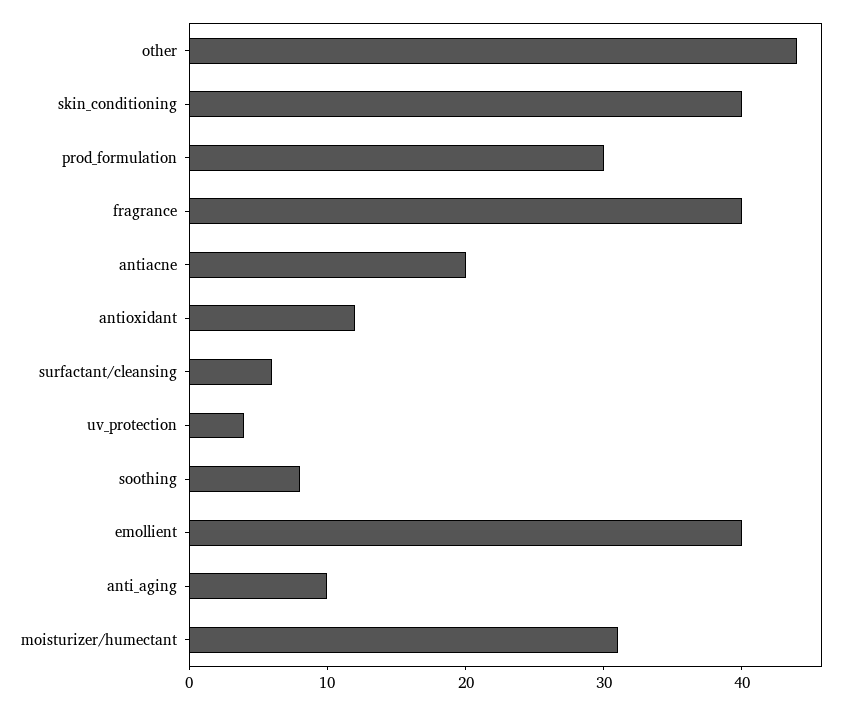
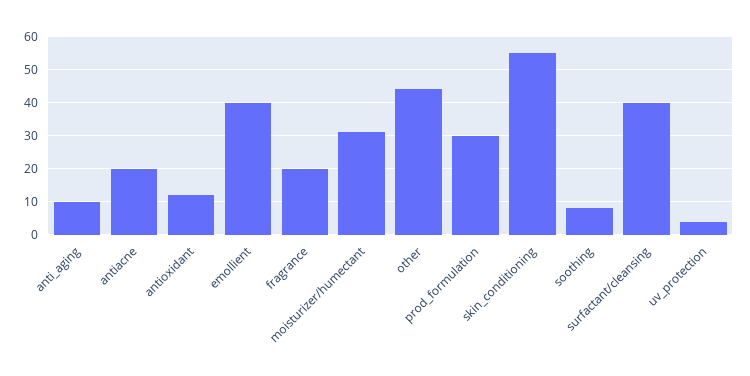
skin_conditioning: 40 -> 55
fragrance: 40 -> 20
surfactant/cleansing: 6 -> 40

